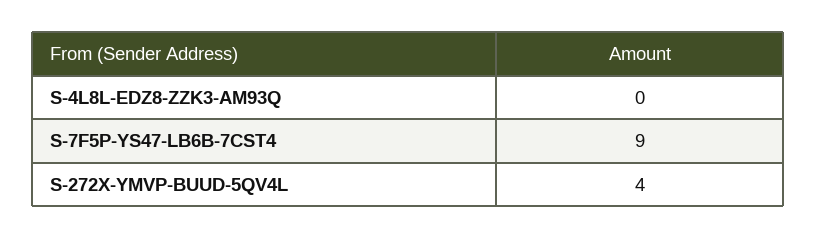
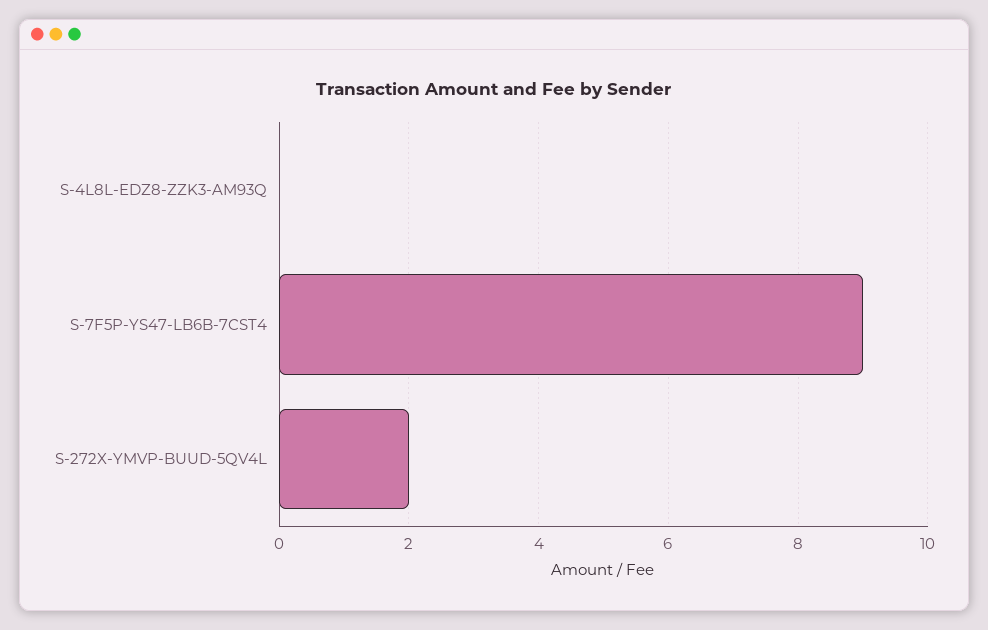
S-272X-YMVP-BUUD-5QV4L: 4 -> 2

